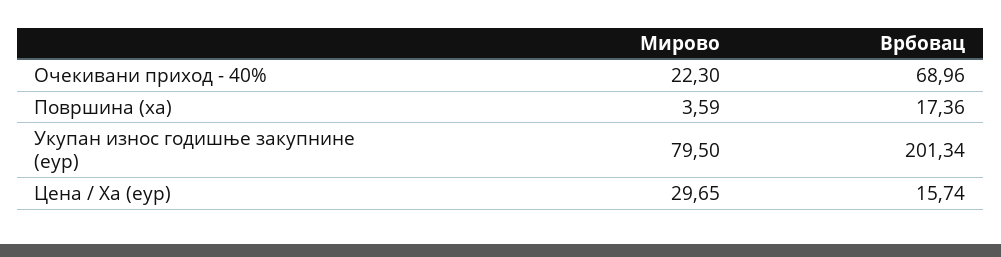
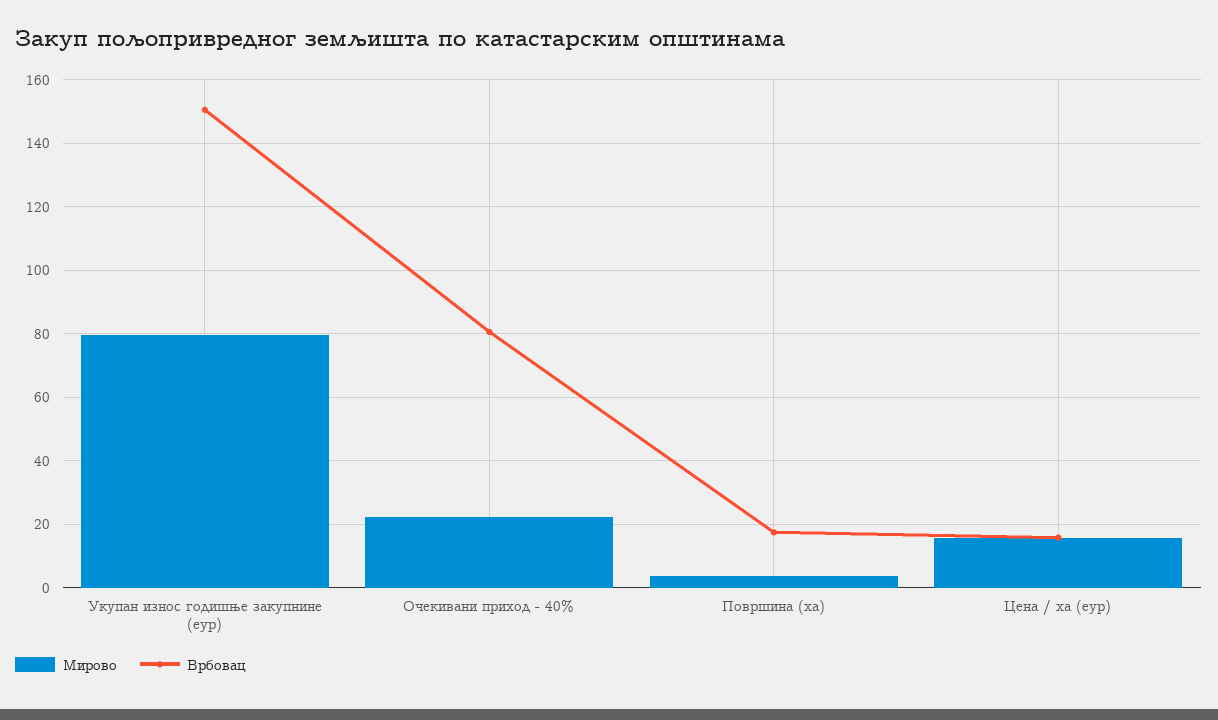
Врбовац, Очекивани приход - 40%: 68.96 -> 80
Врбовац, Укупан износ годишње закупнине (еур): 201.34 -> 150
Мирово, Цена / Ха (еур): 29.65 -> 16

